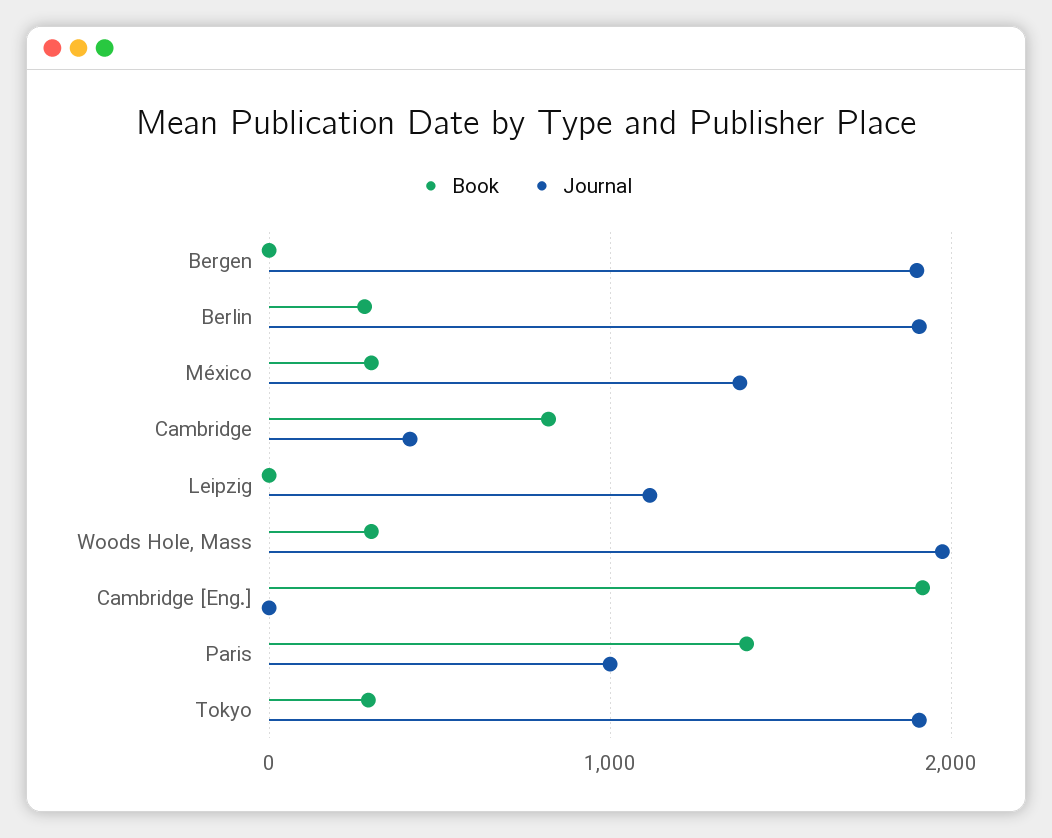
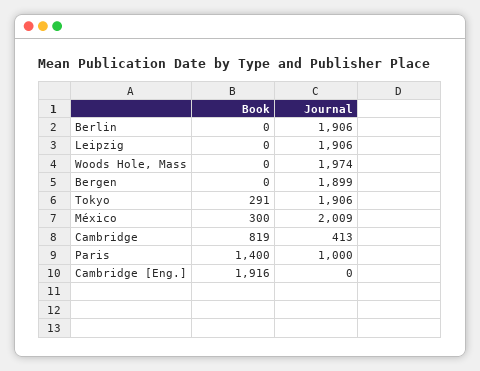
Book, Berlin: 300 -> 0
Journal, México: 1400 -> 2009
Journal, Leipzig: 1100 -> 1906
Book, Woods Hole, Mass: 300 -> 0

